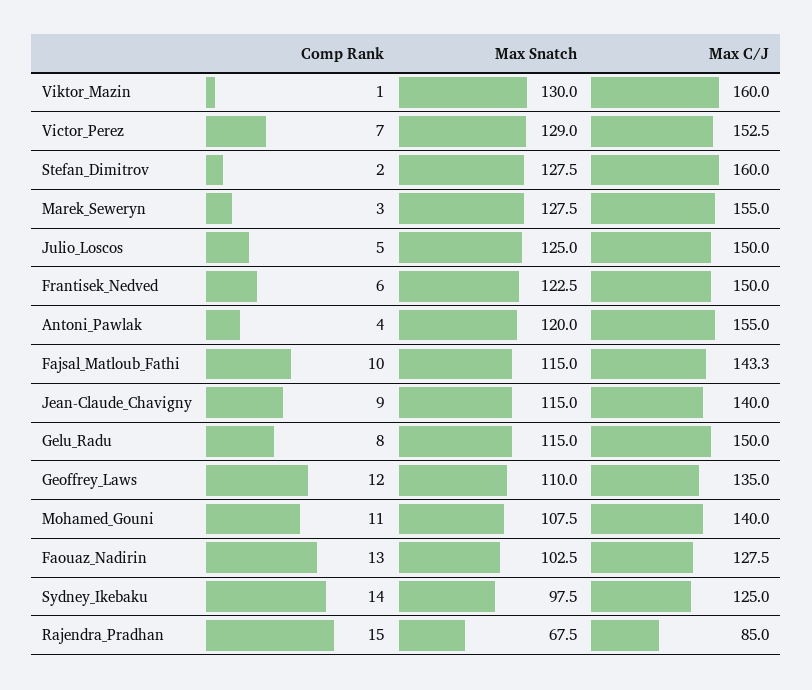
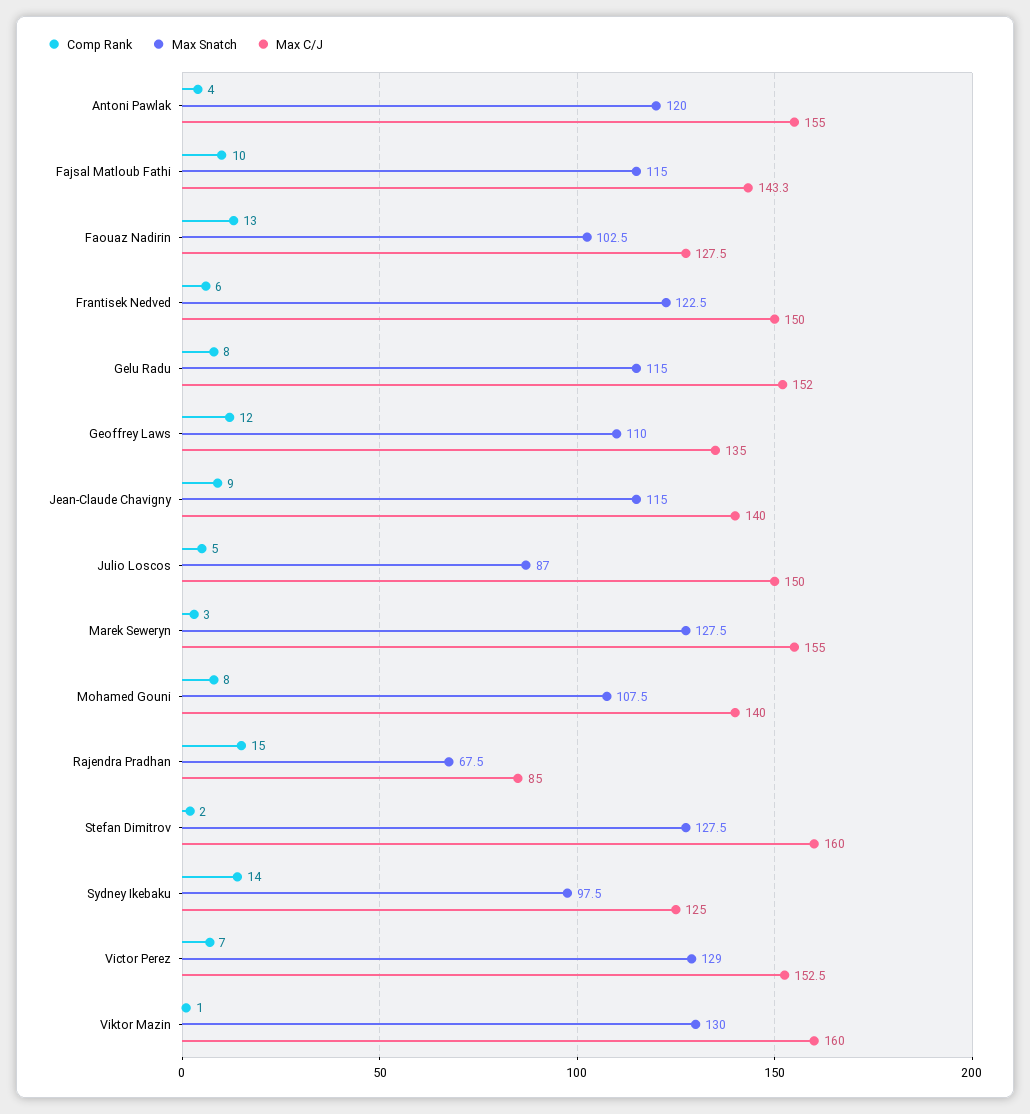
Max Snatch, Julio_Loscos: 125 -> 87
Max C/J, Gelu_Radu: 150 -> 152
Comp Rank, Mohamed_Gouni: 11 -> 8

